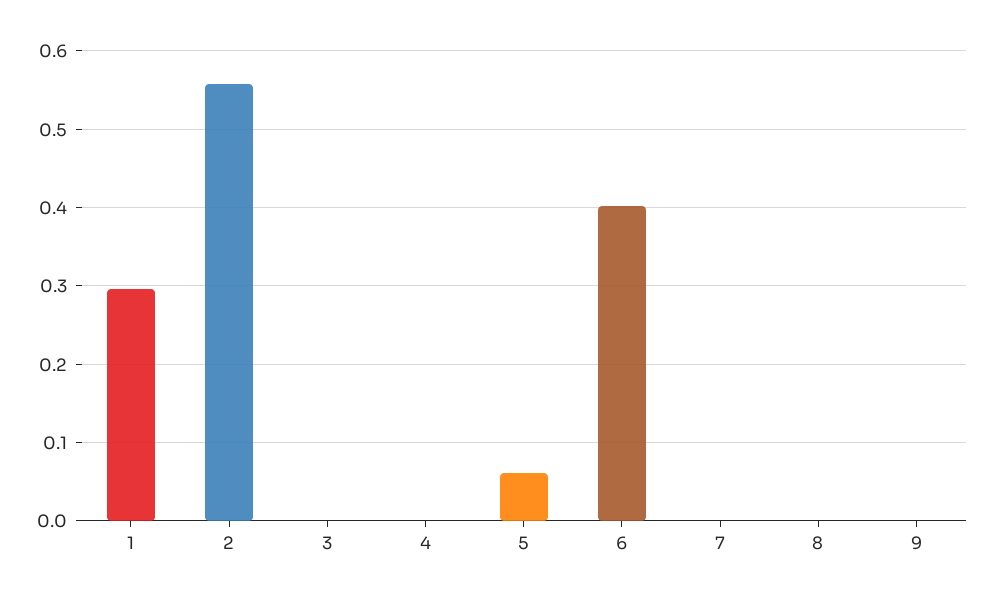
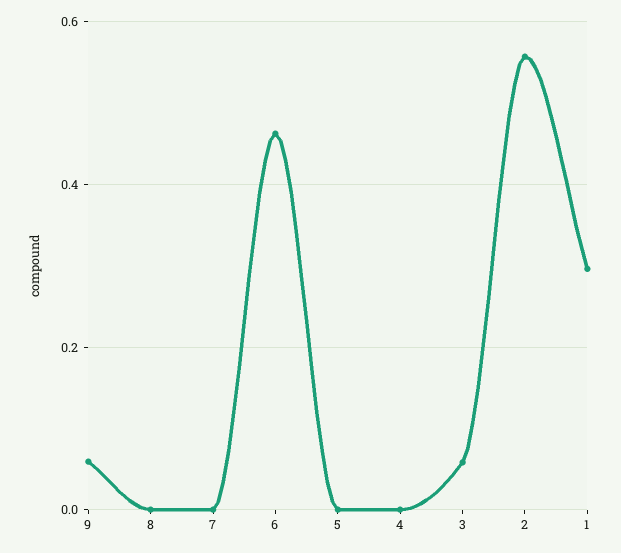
3: 0 -> 0.06
5: 0.06 -> 0
6: 0.4 -> 0.46
9: 0 -> 0.06

